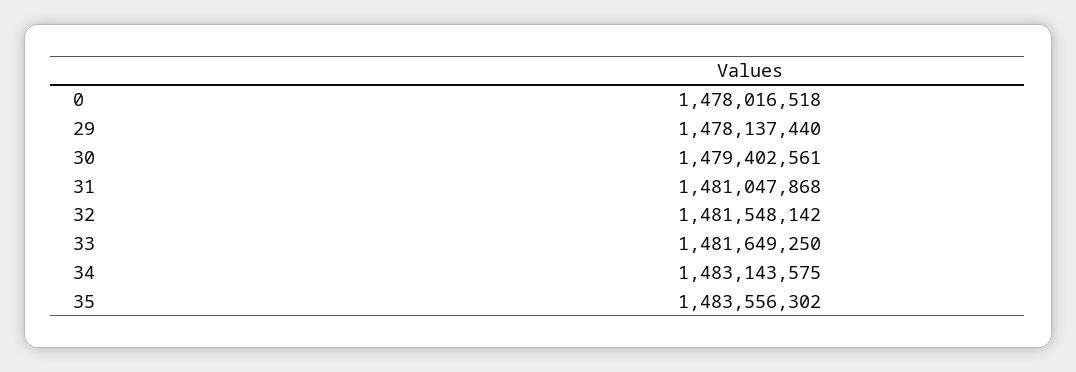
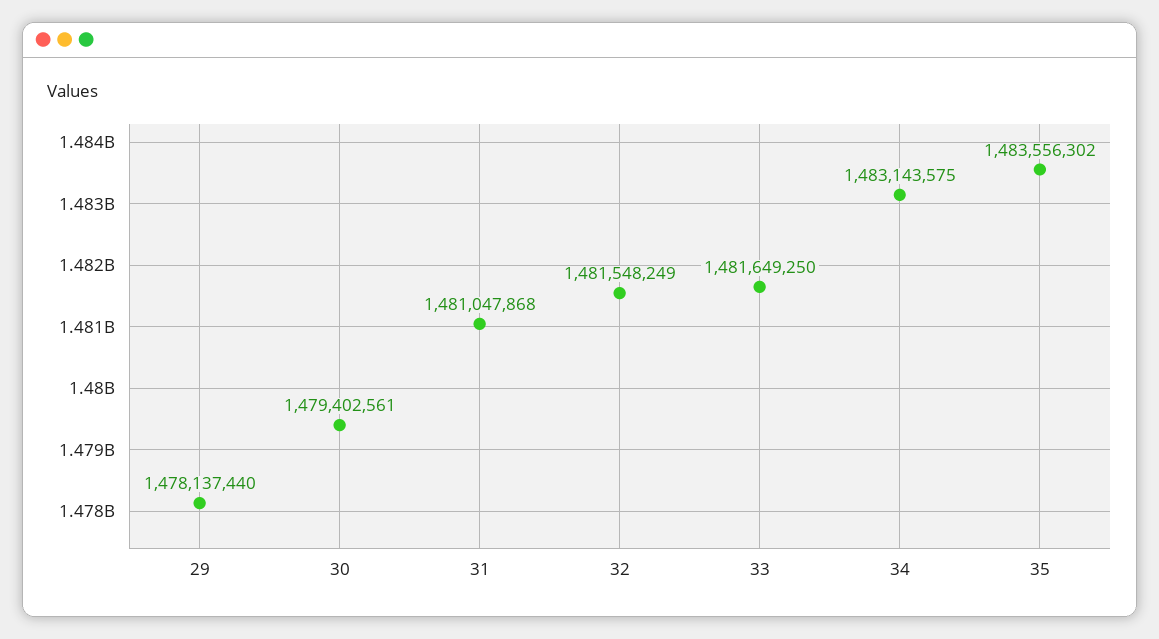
0: 1478016518 -> none
32: 1481548142 -> 1481548249

